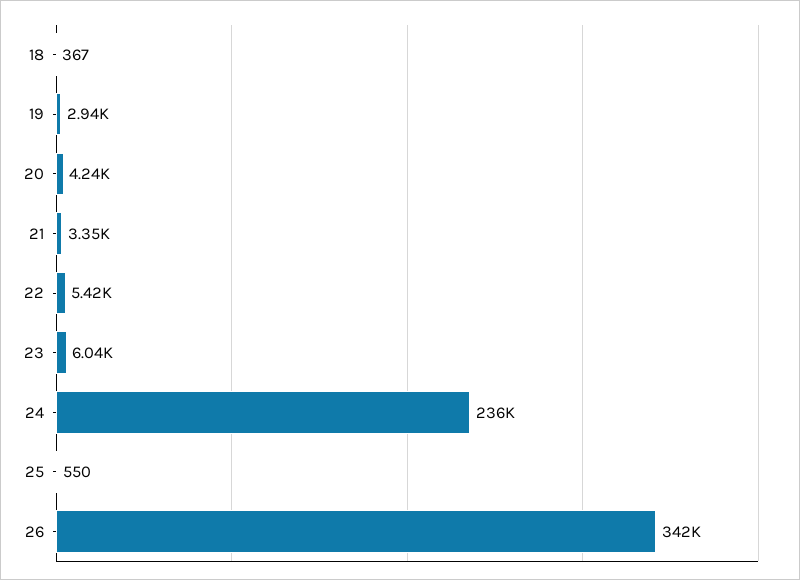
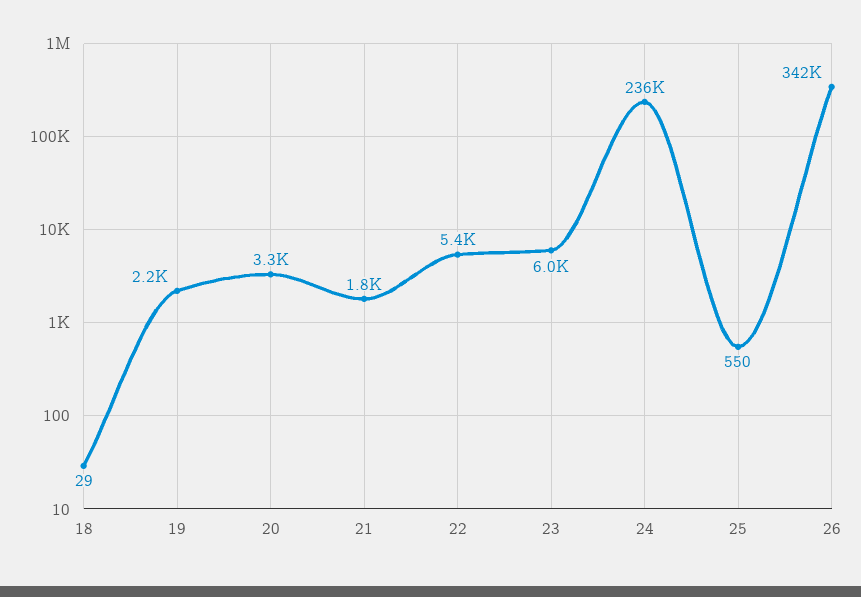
18: 367 -> 29
19: 2940 -> 2200
20: 4240 -> 3300
21: 3350 -> 1800

